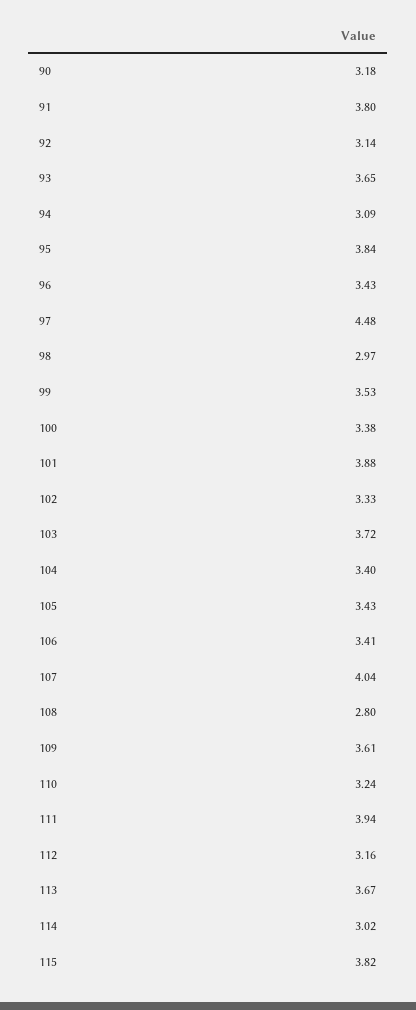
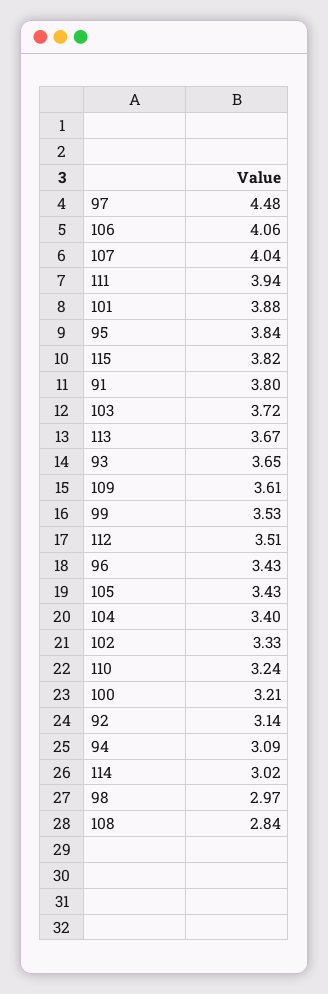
90: 3.18 -> none
100: 3.38 -> 3.21
106: 3.41 -> 4.06
108: 2.8 -> 2.84
112: 3.16 -> 3.51

